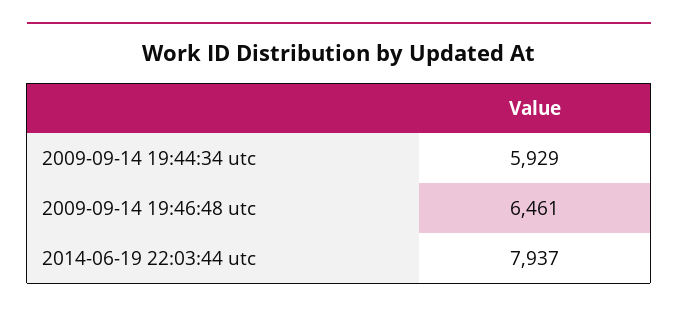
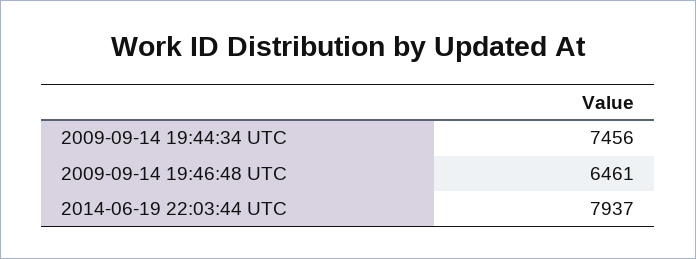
2009-09-14 19:44:34 utc: 5929 -> 7456

